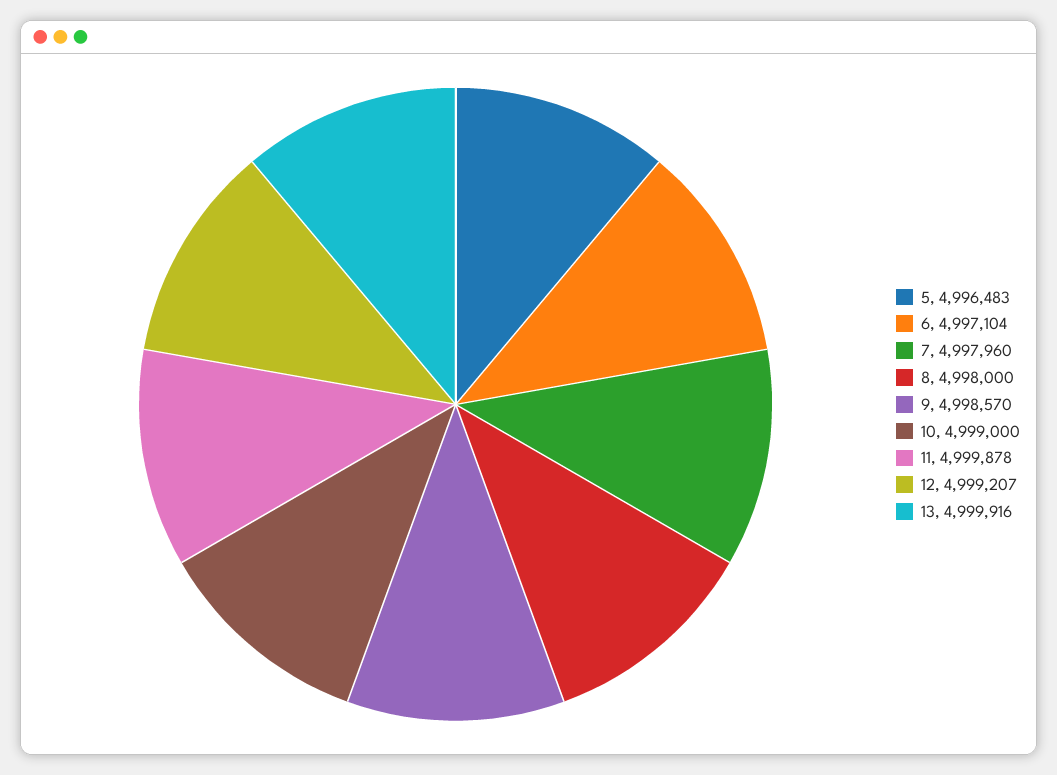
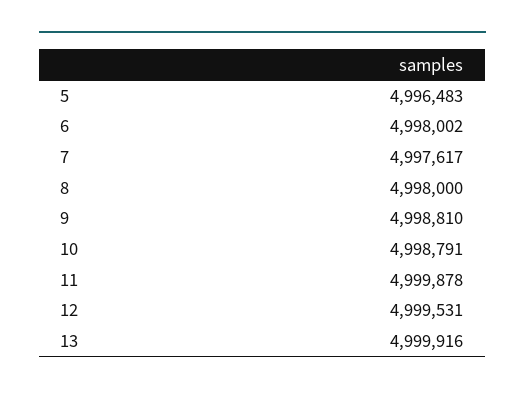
6: 4997104 -> 4998002
7: 4997960 -> 4997617
9: 4998570 -> 4998810
10: 4999000 -> 4998791
12: 4999207 -> 4999531

